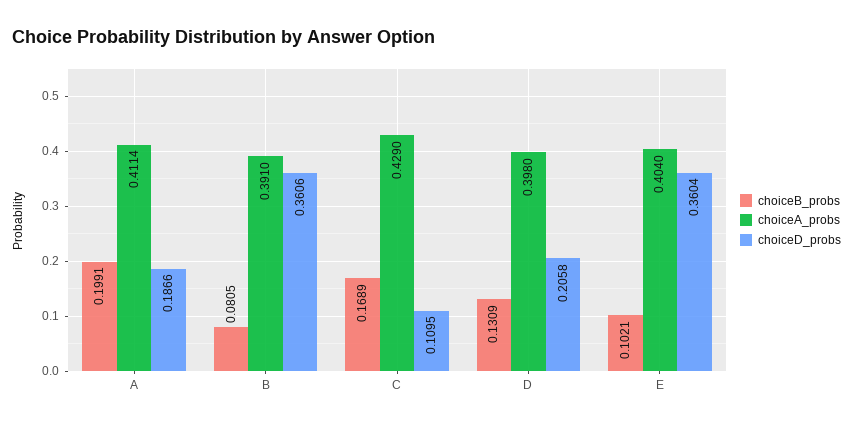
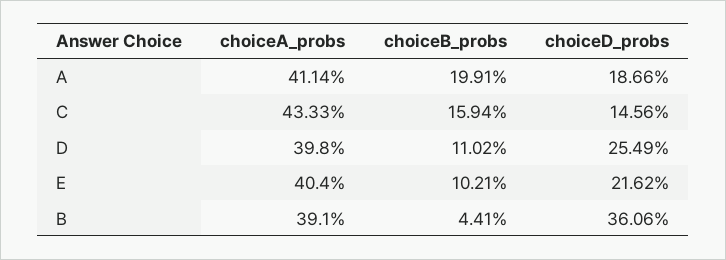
choiceB_probs, B: 0.0805 -> 0.0441
choiceB_probs, C: 0.1689 -> 0.1594
choiceA_probs, C: 0.429 -> 0.4333
choiceD_probs, C: 0.1095 -> 0.1456
choiceB_probs, D: 0.1309 -> 0.1102
choiceD_probs, D: 0.2058 -> 0.2549
choiceD_probs, E: 0.3604 -> 0.2162

